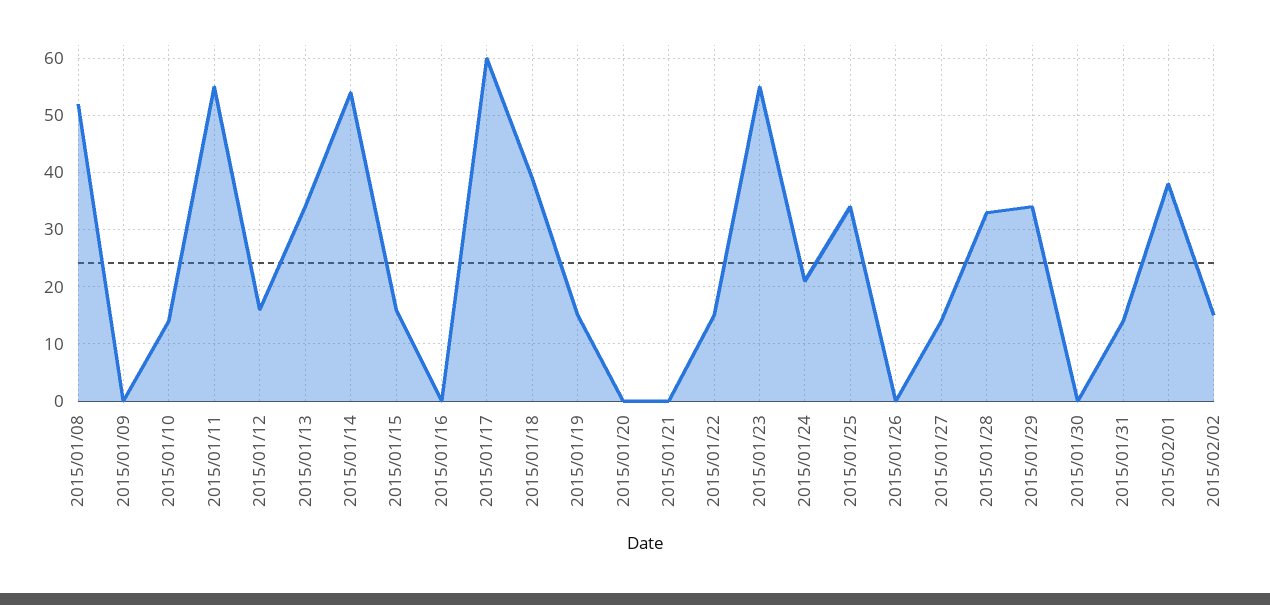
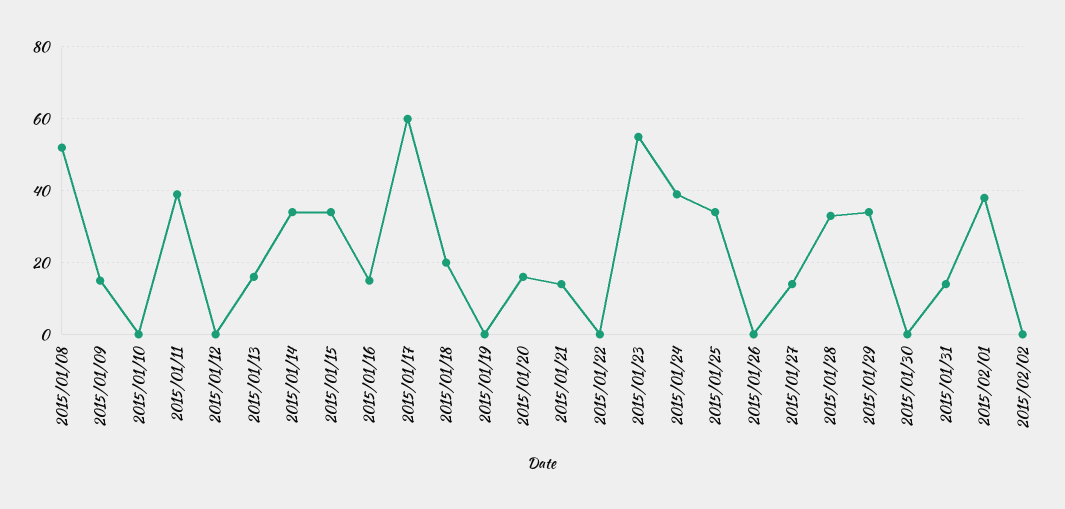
2015/01/09: 0 -> 15
2015/01/10: 15 -> 0
2015/01/11: 55 -> 40
2015/01/12: 15 -> 0
2015/01/13: 35 -> 15
2015/01/14: 55 -> 35
2015/01/15: 15 -> 35
2015/01/16: 0 -> 15
2015/01/18: 40 -> 20
2015/01/19: 15 -> 0
2015/01/20: 0 -> 15
2015/01/21: 0 -> 15
2015/01/22: 15 -> 0
2015/01/24: 20 -> 40
2015/02/02: 15 -> 0

